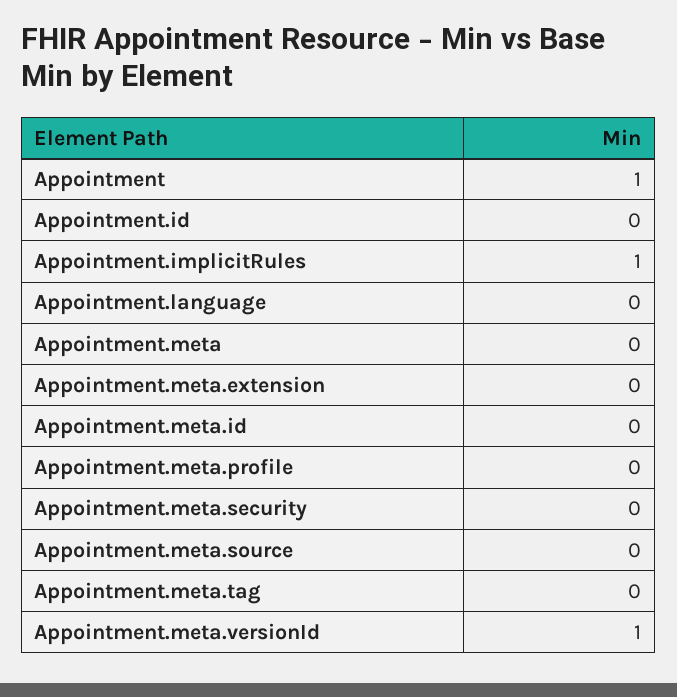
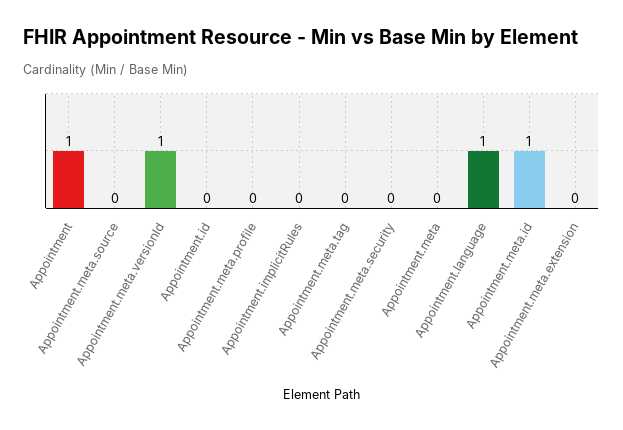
Appointment.implicitRules: 1 -> 0
Appointment.language: 0 -> 1
Appointment.meta.id: 0 -> 1

